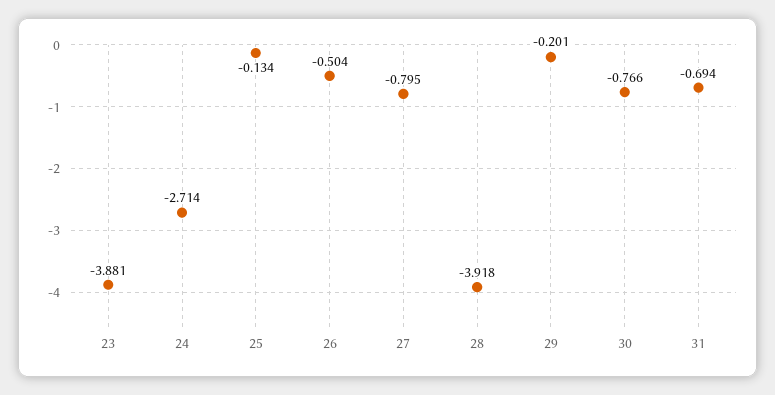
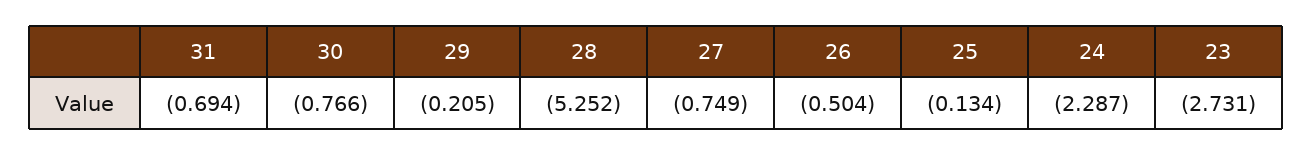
23: -3.881 -> -2.731
24: -2.714 -> -2.287
27: -0.795 -> -0.749
28: -3.918 -> -5.252
29: -0.201 -> -0.205

